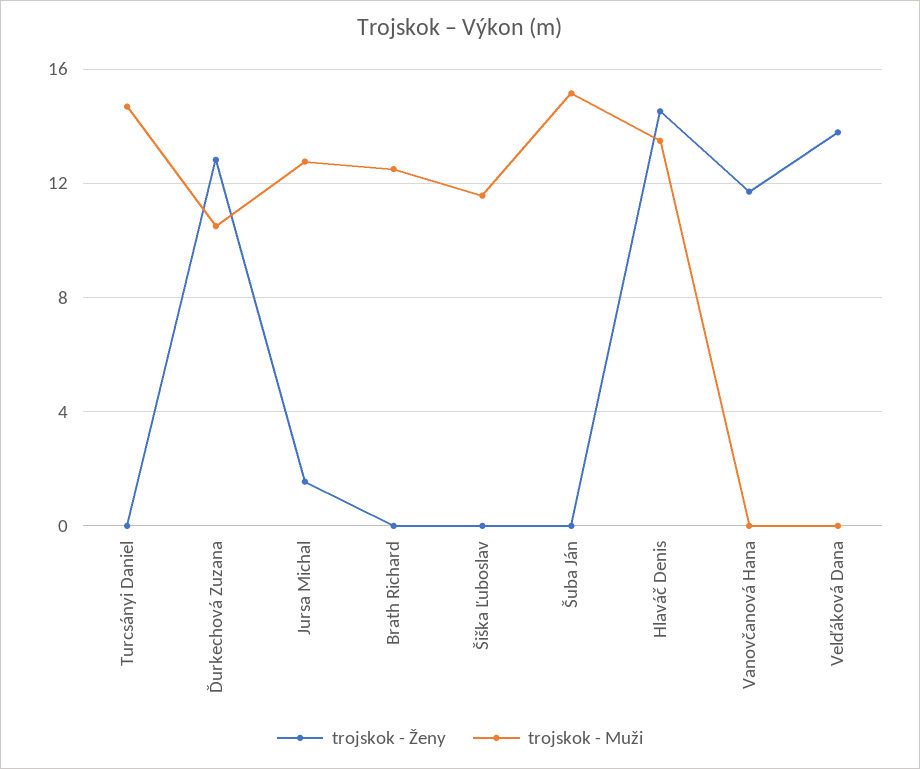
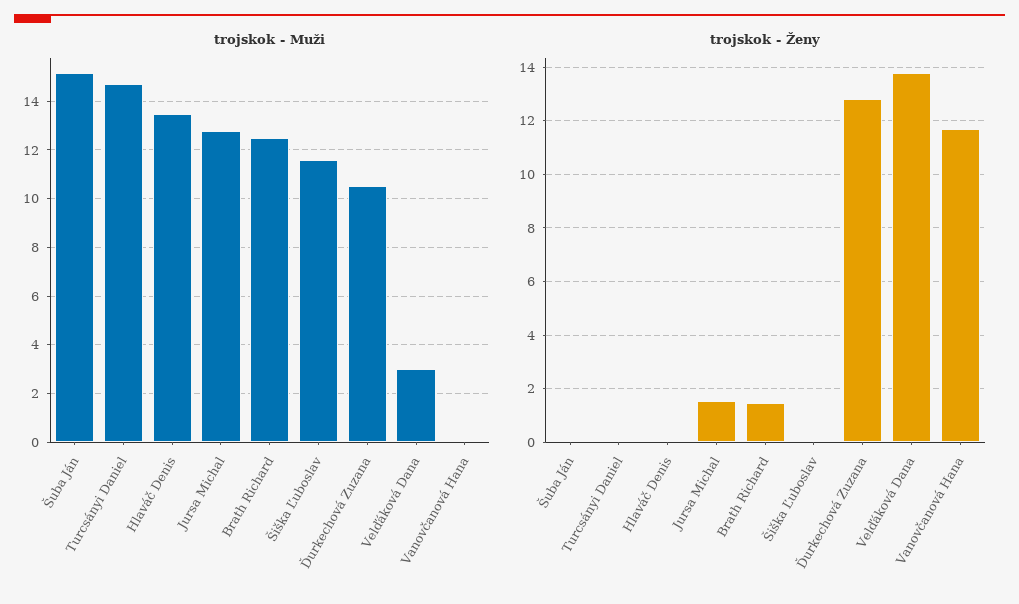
trojskok - Ženy, Brath Richard: 0 -> 1.5
trojskok - Ženy, Hlaváč Denis: 14.5 -> 0
trojskok - Muži, Velďáková Dana: 0 -> 3

